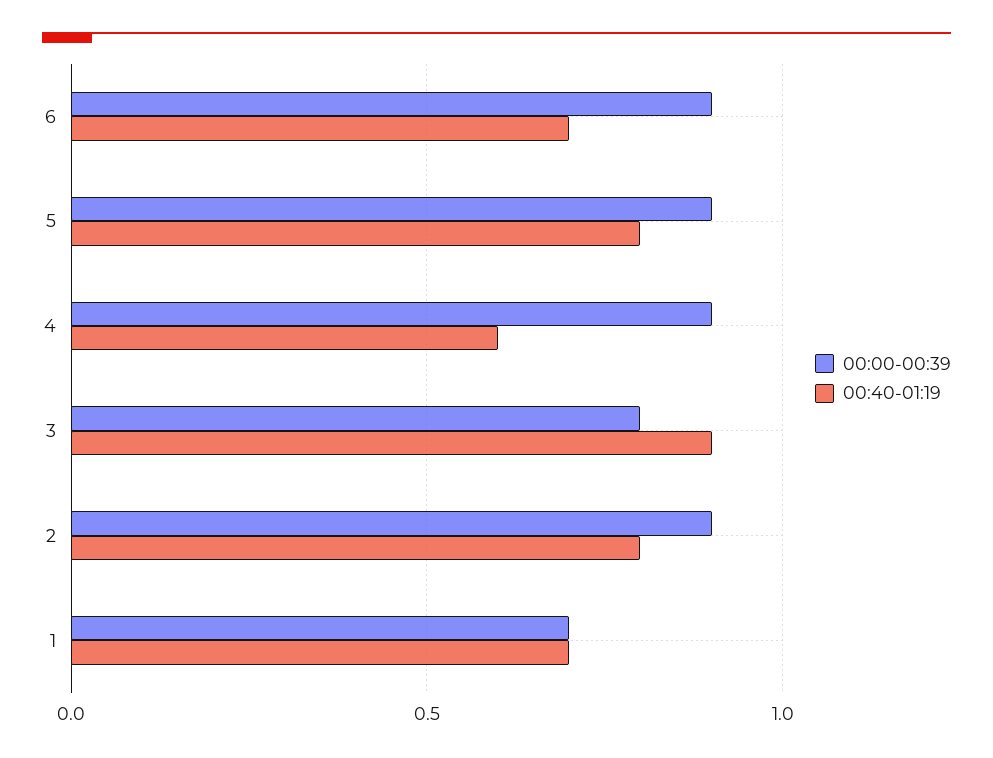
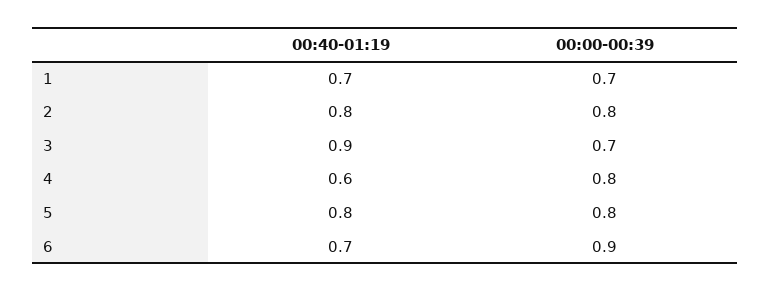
00:00-00:39, 5: 0.9 -> 0.8
00:00-00:39, 4: 0.9 -> 0.8
00:00-00:39, 3: 0.8 -> 0.7
00:00-00:39, 2: 0.9 -> 0.8

